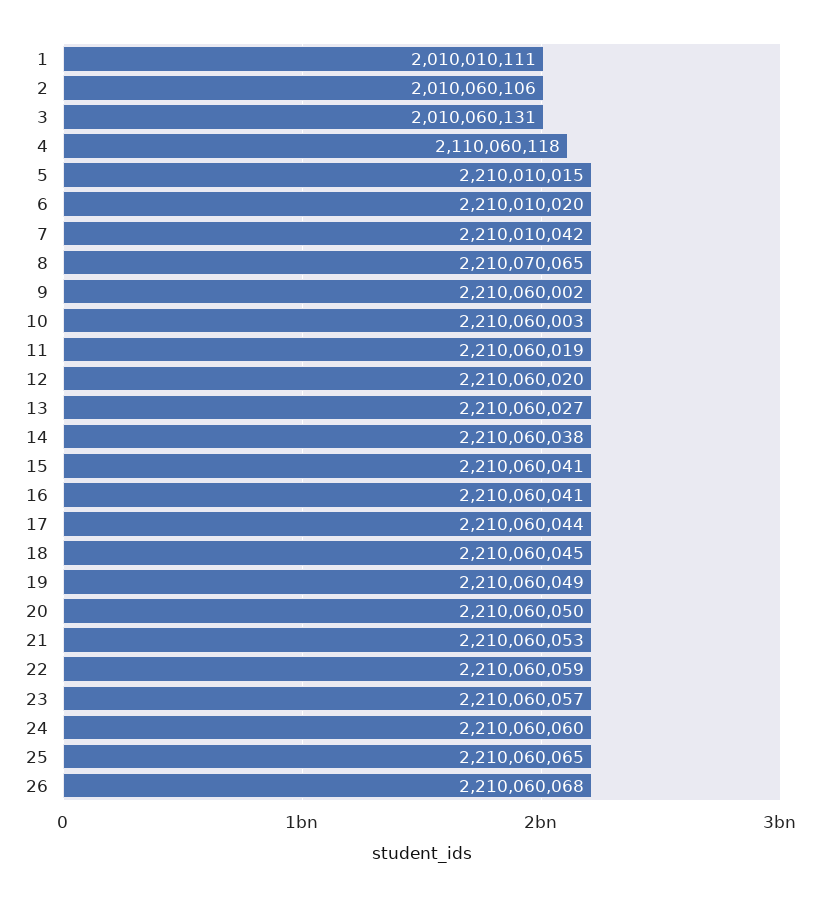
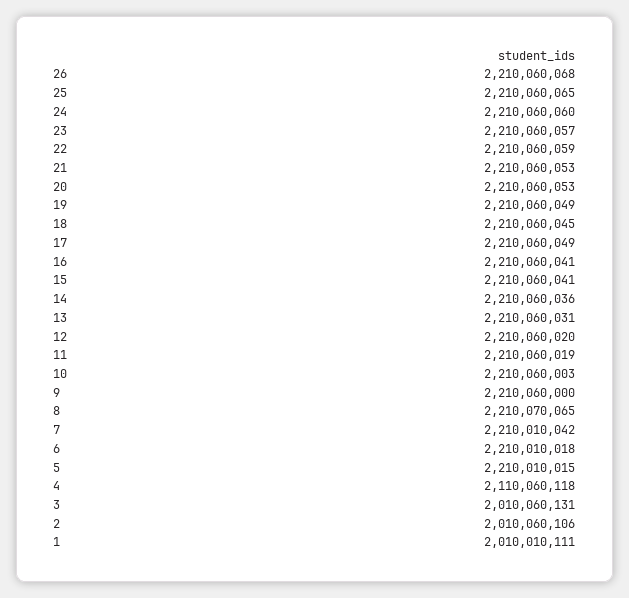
6: 2210010020 -> 2210010018
9: 2210060002 -> 2210060000
13: 2210060027 -> 2210060031
14: 2210060038 -> 2210060036
17: 2210060044 -> 2210060049
20: 2210060050 -> 2210060053

